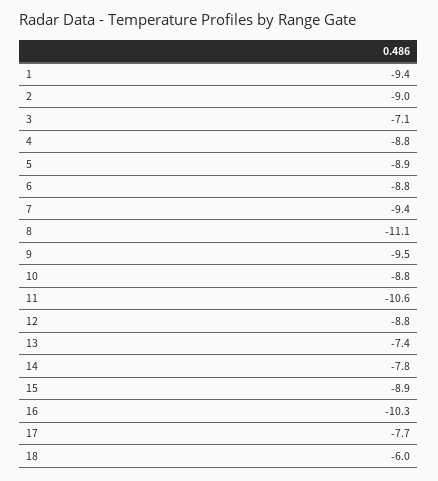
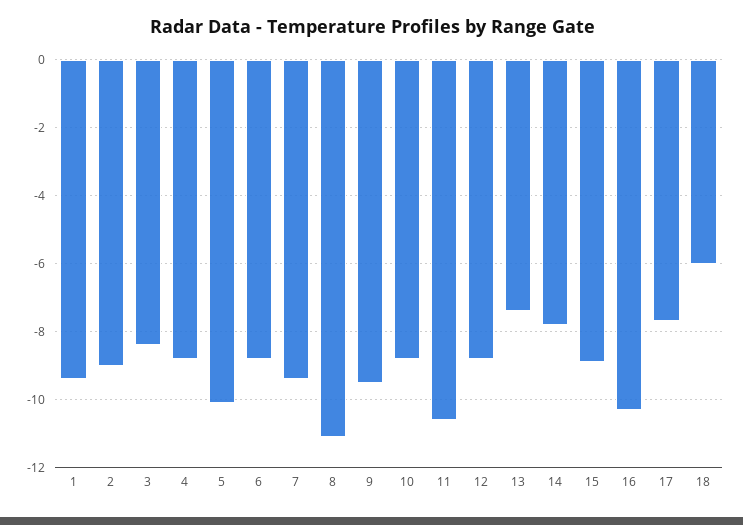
3: -7.1 -> -8.5
5: -8.9 -> -10

